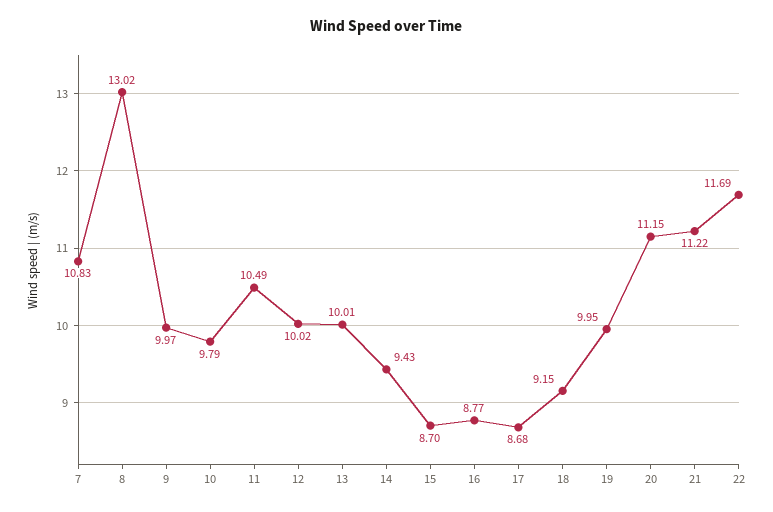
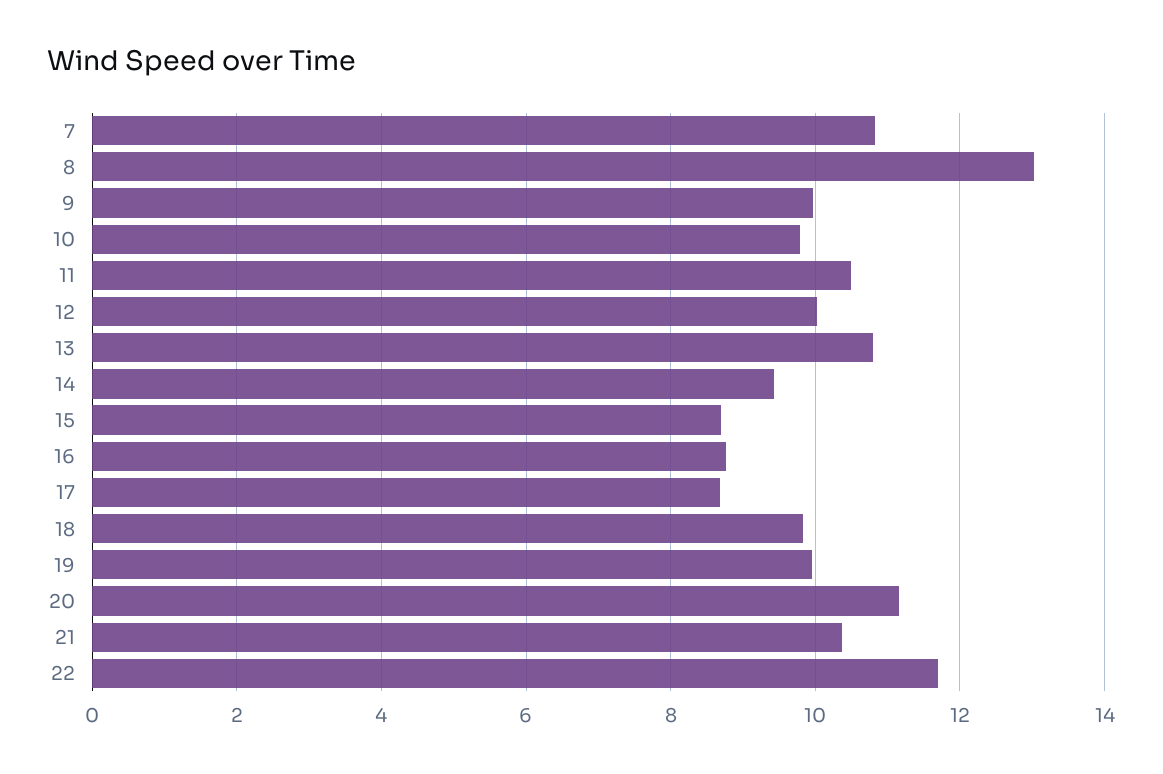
13: 10.01 -> 10.8
18: 9.15 -> 9.8
21: 11.22 -> 10.4

